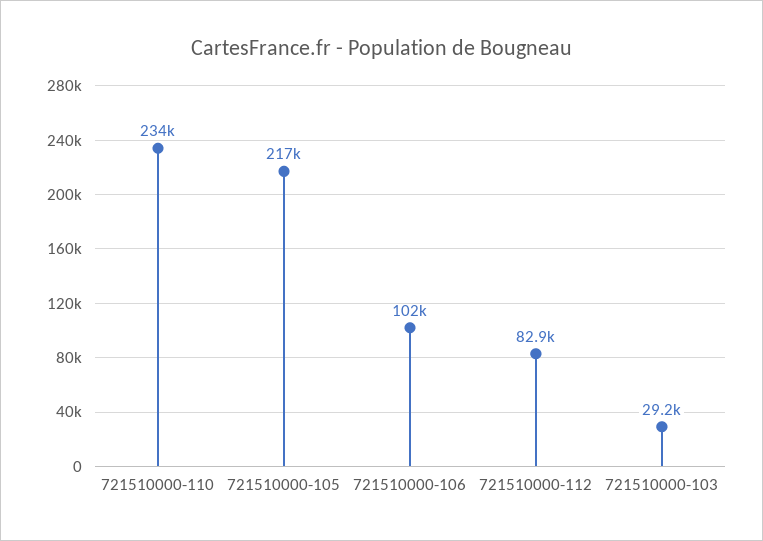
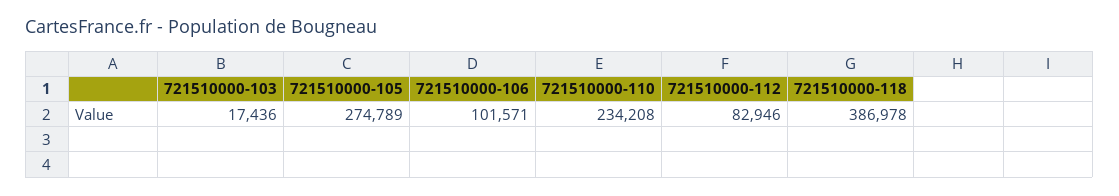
721510000-105: 217000 -> 274789
721510000-103: 29200 -> 17436
721510000-118: none -> 386978

